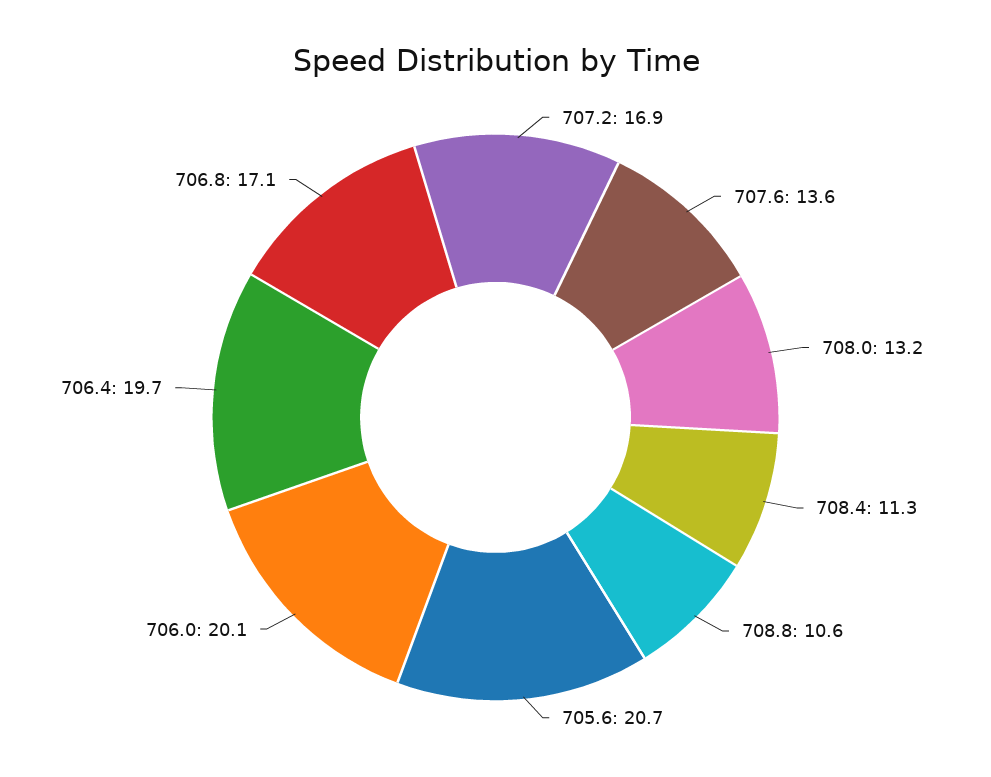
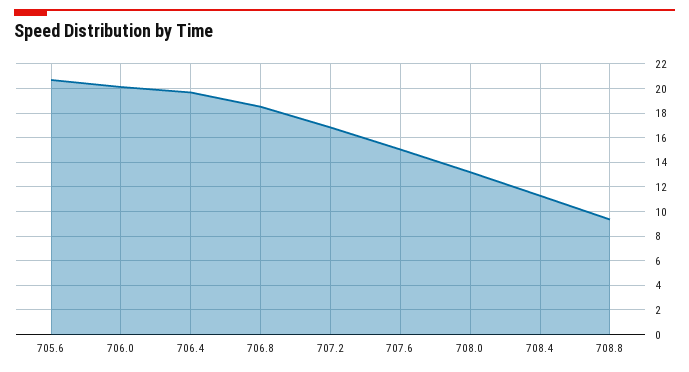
707.6: 13.6 -> 15
708.8: 10.6 -> 9.5
706.8: 17.1 -> 18.5

